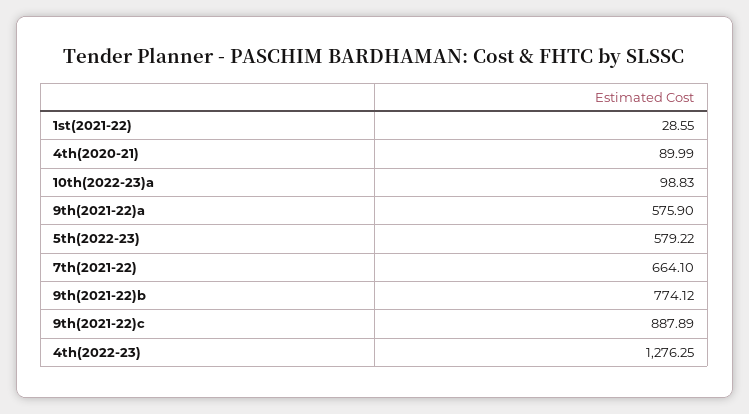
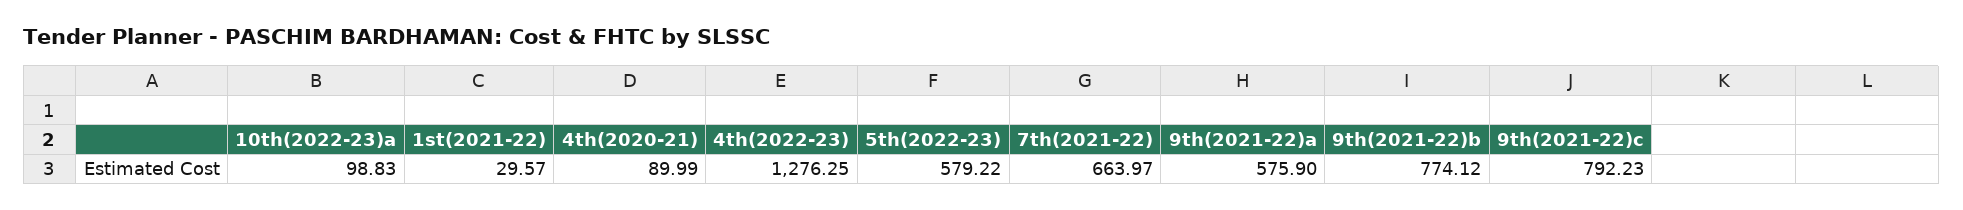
1st(2021-22): 28.55 -> 29.57
7th(2021-22): 664.1 -> 663.97
9th(2021-22)c: 887.89 -> 792.23

